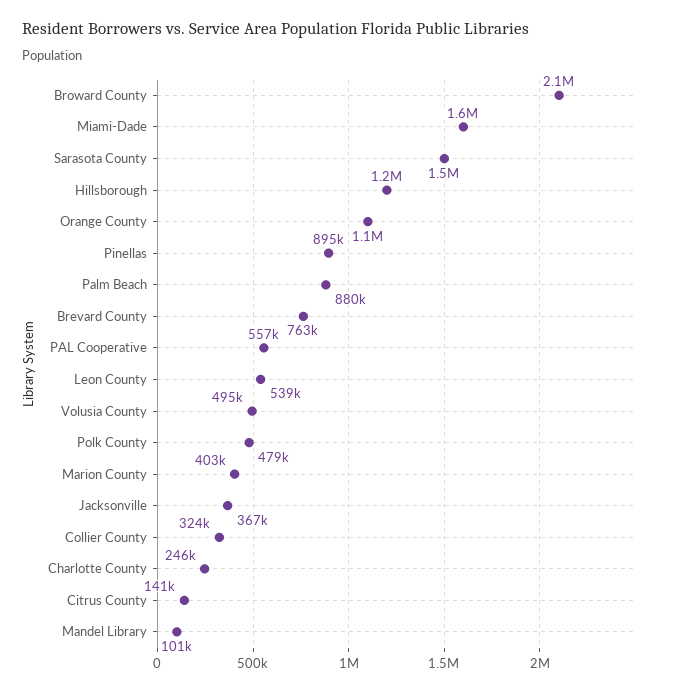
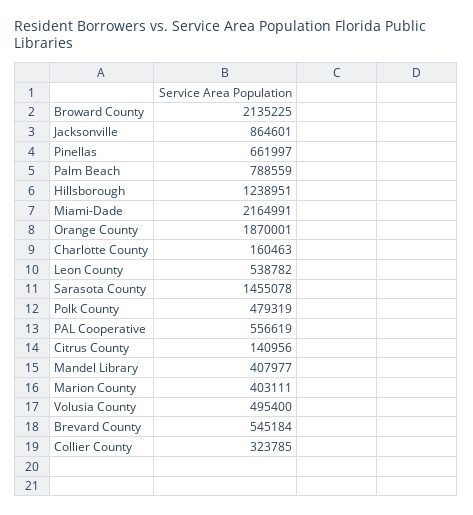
Miami-Dade: 1600000 -> 2164991
Orange County: 1100000 -> 1870001
Pinellas: 895000 -> 661997
Palm Beach: 880000 -> 788559
Brevard County: 763000 -> 545184
Jacksonville: 367000 -> 864601
Charlotte County: 246000 -> 160463
Mandel Library: 101000 -> 407977

